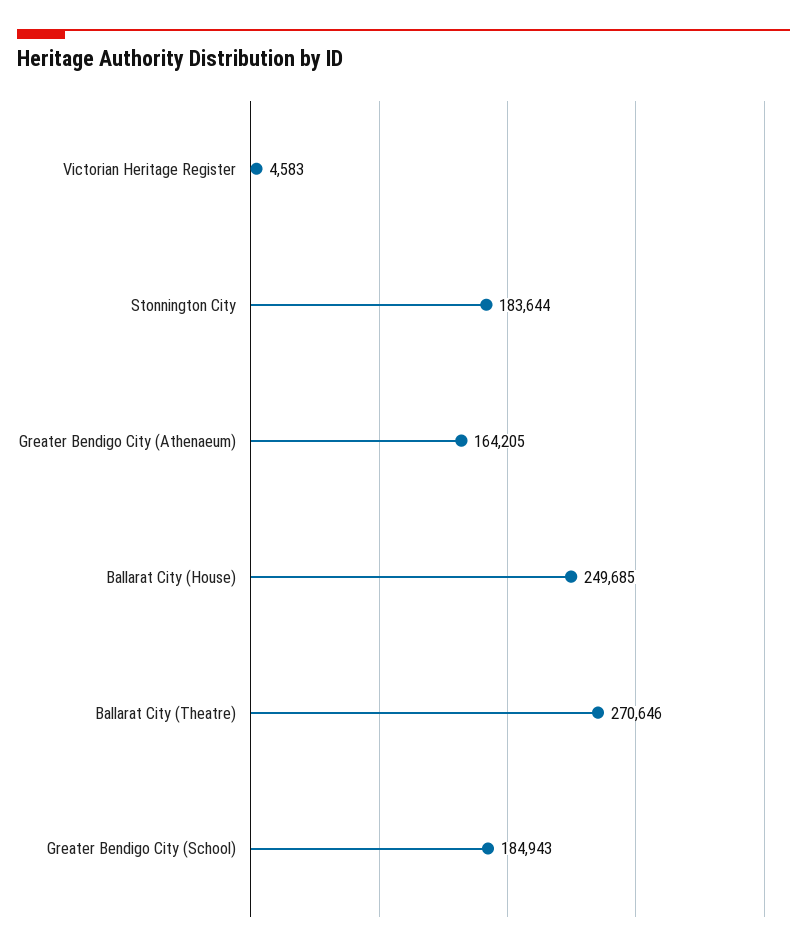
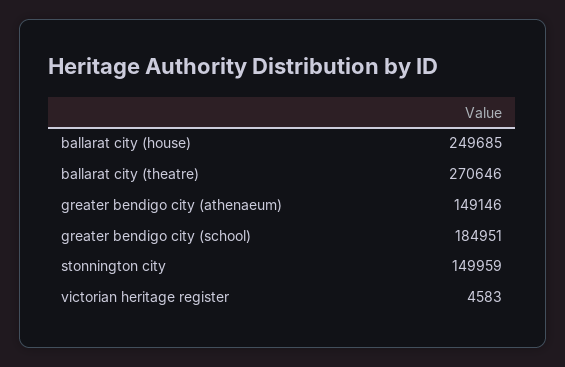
Stonnington City: 183644 -> 149959
Greater Bendigo City (Athenaeum): 164205 -> 149146
Greater Bendigo City (School): 184943 -> 184951

